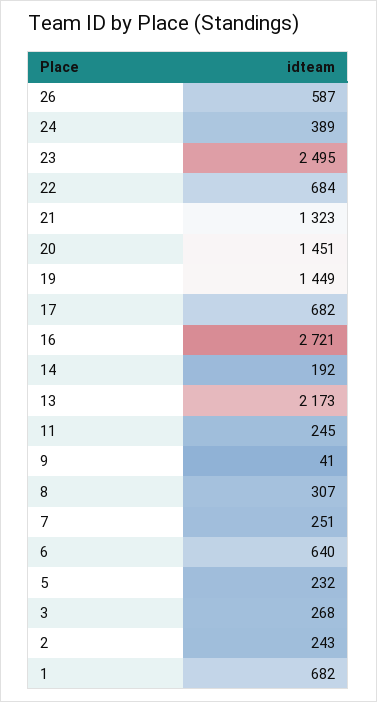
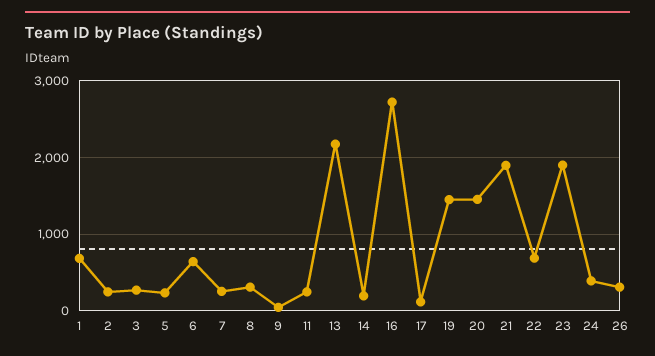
26: 587 -> 300
23: 2495 -> 1900
21: 1323 -> 1900
17: 682 -> 100

